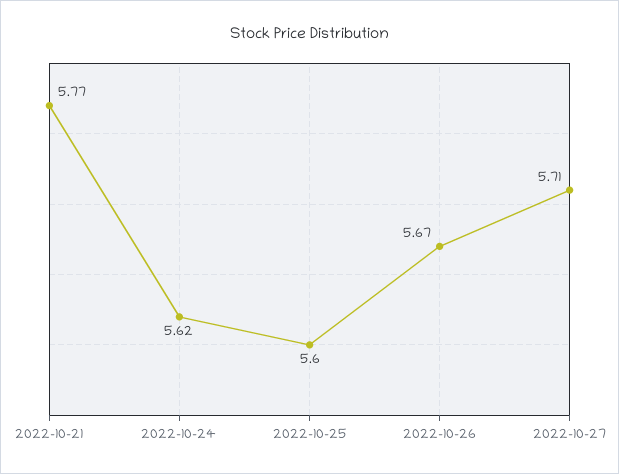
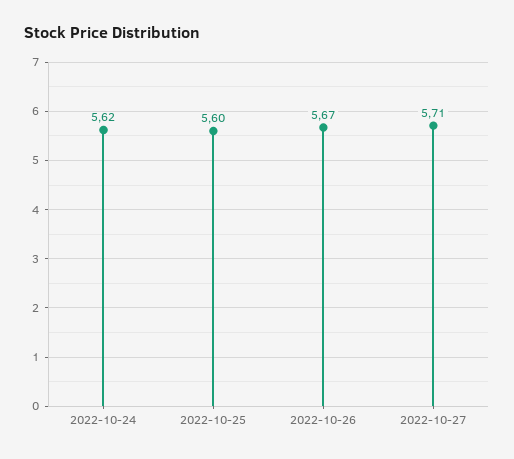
2022-10-21: 5.77 -> none

